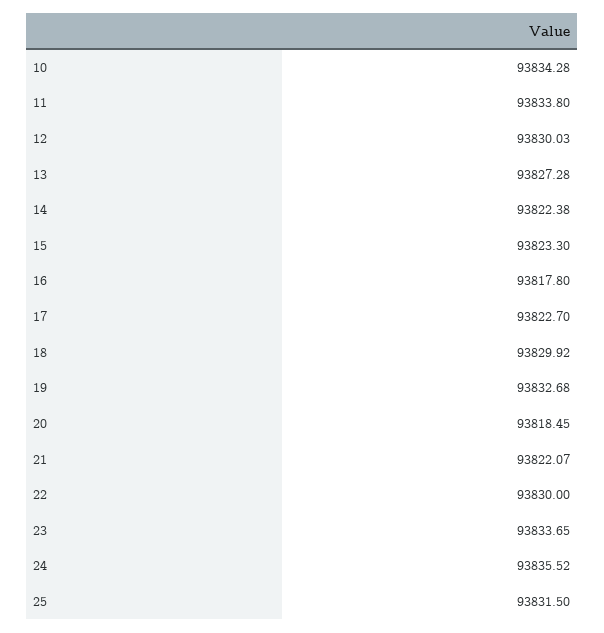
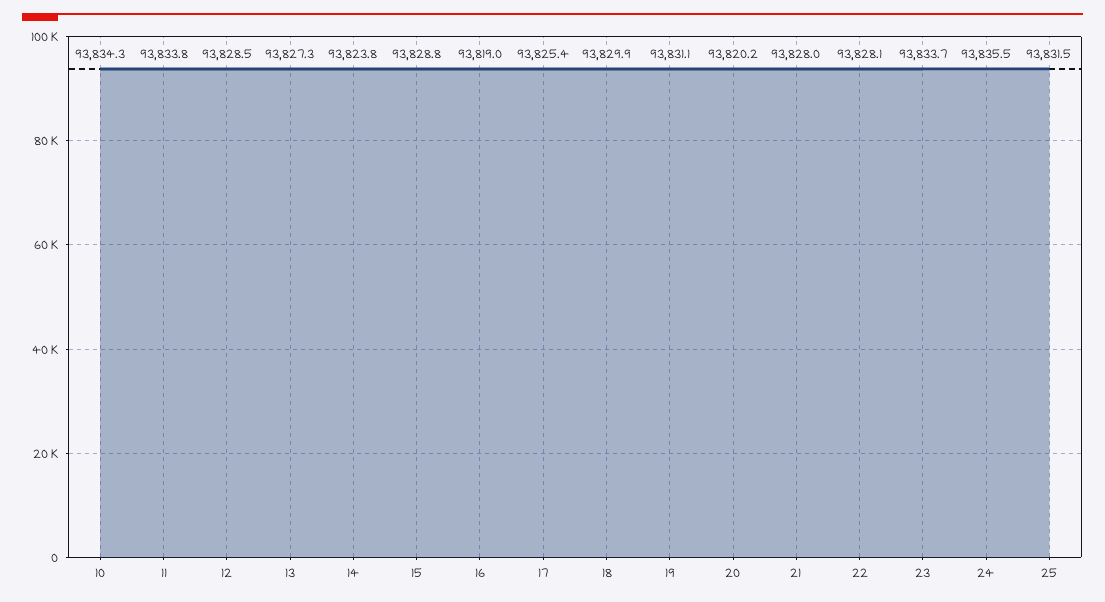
12: 93830.03 -> 93828.5
14: 93822.38 -> 93823.8
15: 93823.3 -> 93828.8
16: 93817.8 -> 93819
17: 93822.7 -> 93825.4
19: 93832.68 -> 93831.1
20: 93818.45 -> 93820.2
21: 93822.07 -> 93828
22: 93830 -> 93828.1

